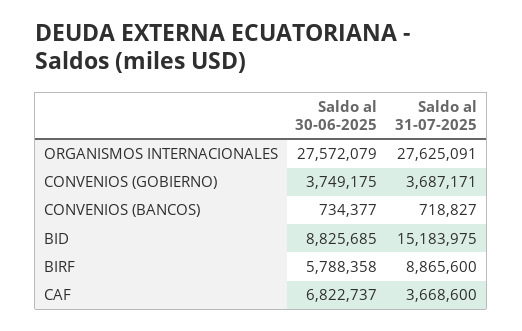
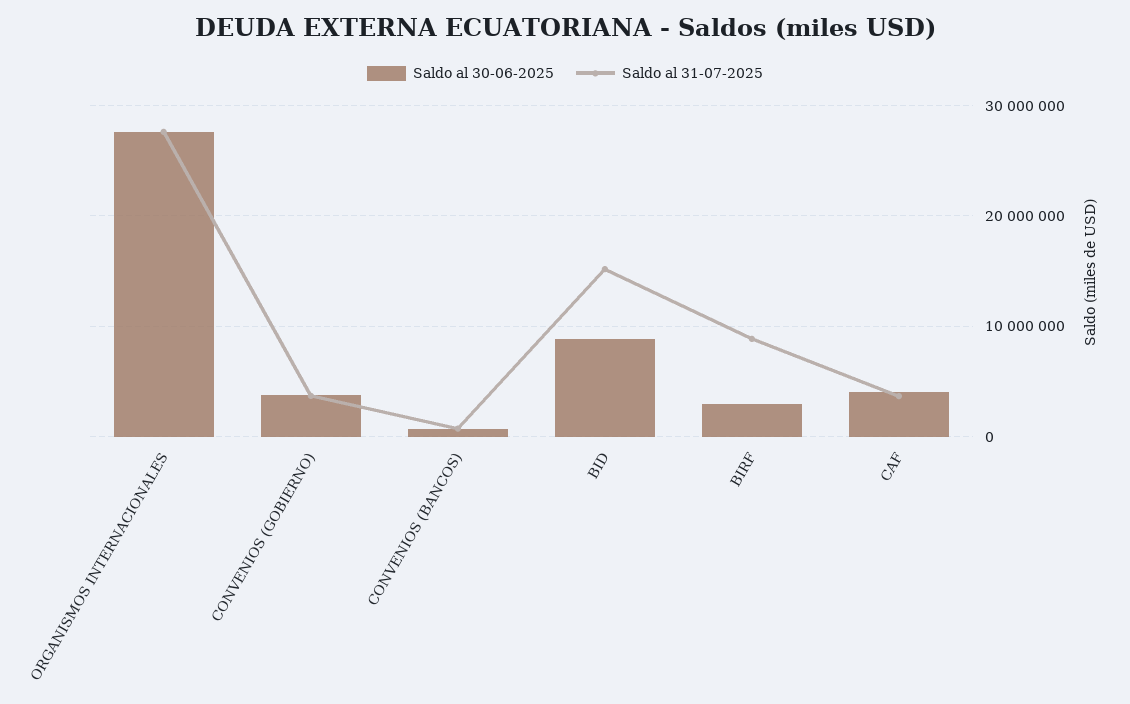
Saldo al 30-06-2025, BIRF: 5788358 -> 3000000
Saldo al 30-06-2025, CAF: 6822737 -> 4000000

